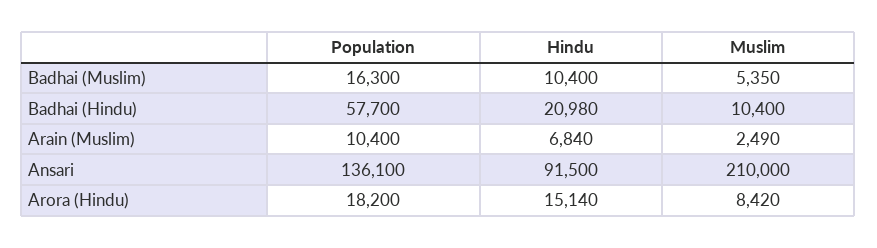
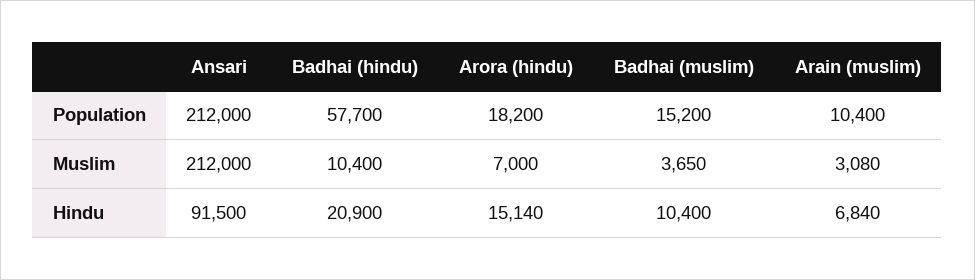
Population, Badhai (Muslim): 16300 -> 15200
Muslim, Badhai (Muslim): 5350 -> 3650
Hindu, Badhai (Hindu): 20980 -> 20900
Muslim, Arain (Muslim): 2490 -> 3080
Population, Ansari: 136100 -> 212000
Muslim, Ansari: 210000 -> 212000
Muslim, Arora (Hindu): 8420 -> 7000

